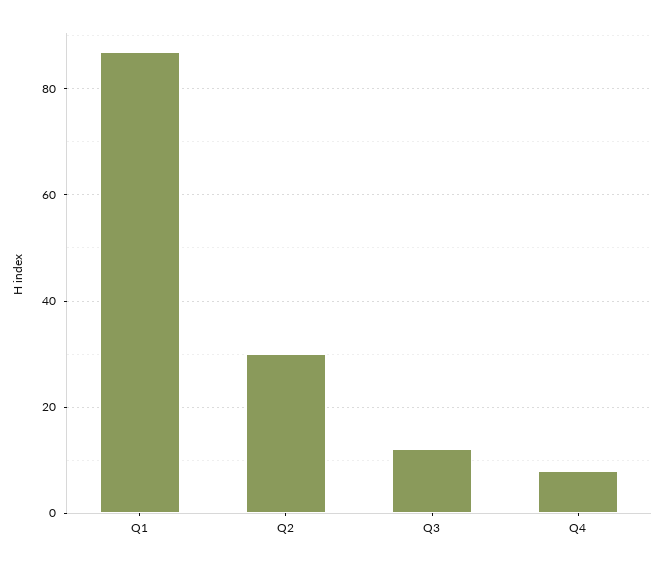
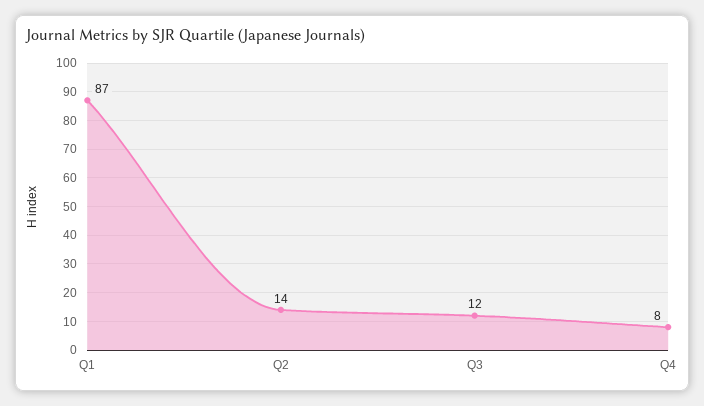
Q2: 30 -> 14

